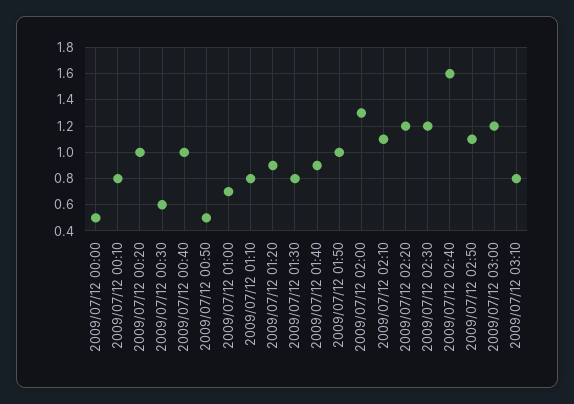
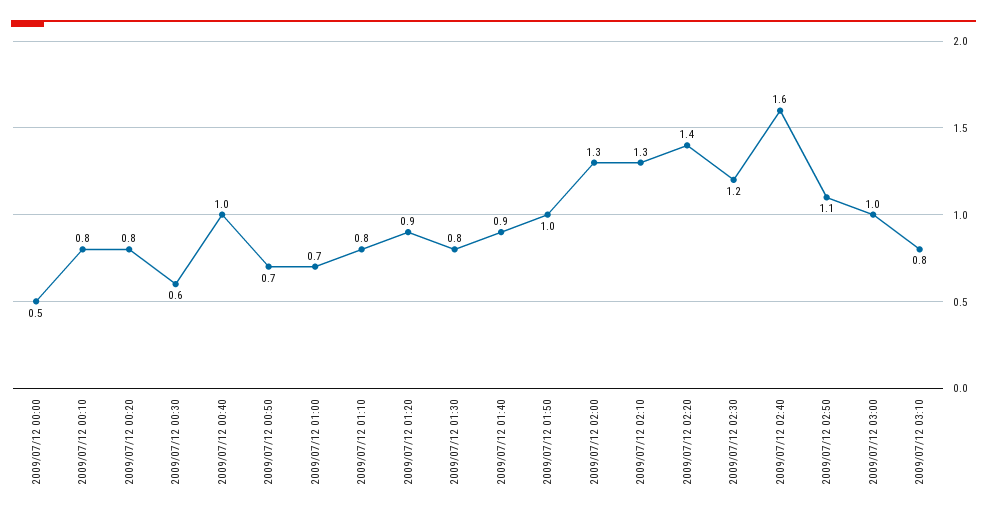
2009/07/12 00:20: 1 -> 0.8
2009/07/12 00:50: 0.5 -> 0.7
2009/07/12 02:10: 1.1 -> 1.3
2009/07/12 02:20: 1.2 -> 1.4
2009/07/12 03:00: 1.2 -> 1

